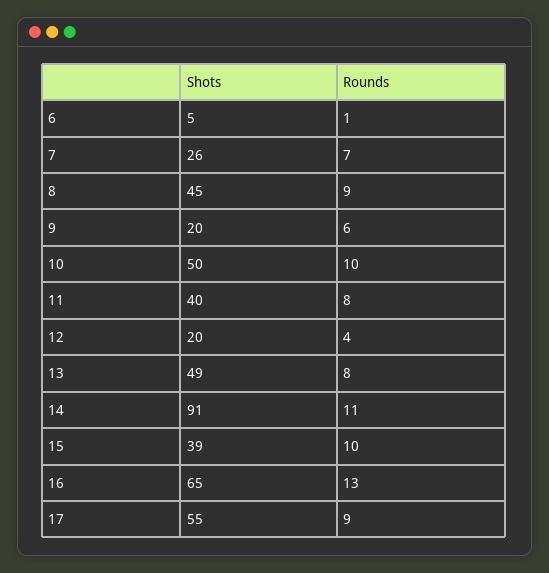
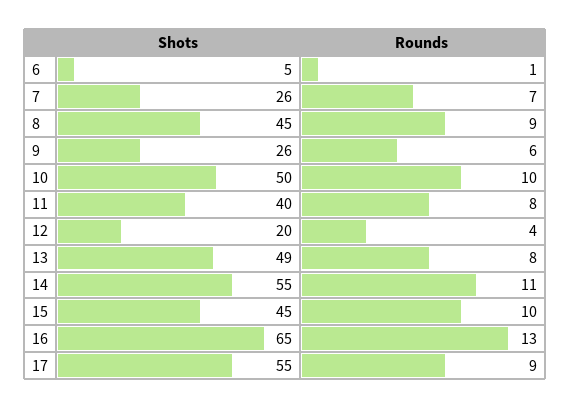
Shots, 9: 20 -> 26
Shots, 14: 91 -> 55
Shots, 15: 39 -> 45

